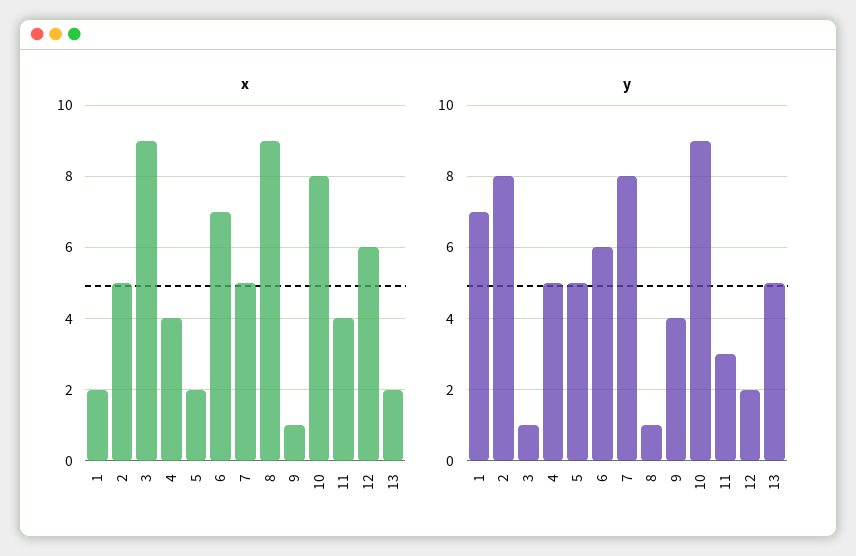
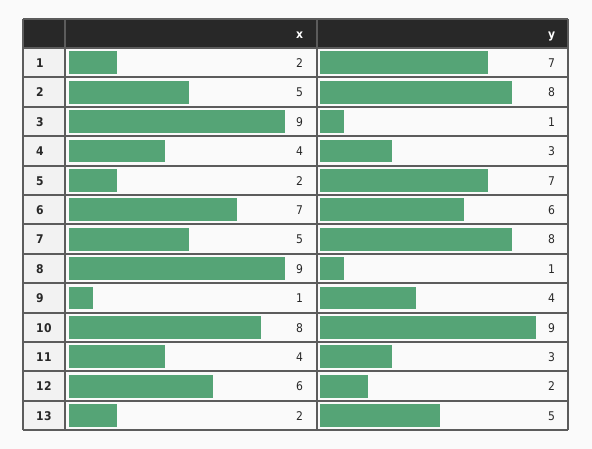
y, 4: 5 -> 3
y, 5: 5 -> 7

